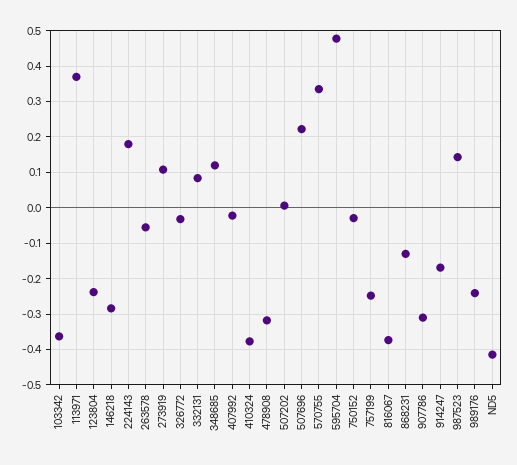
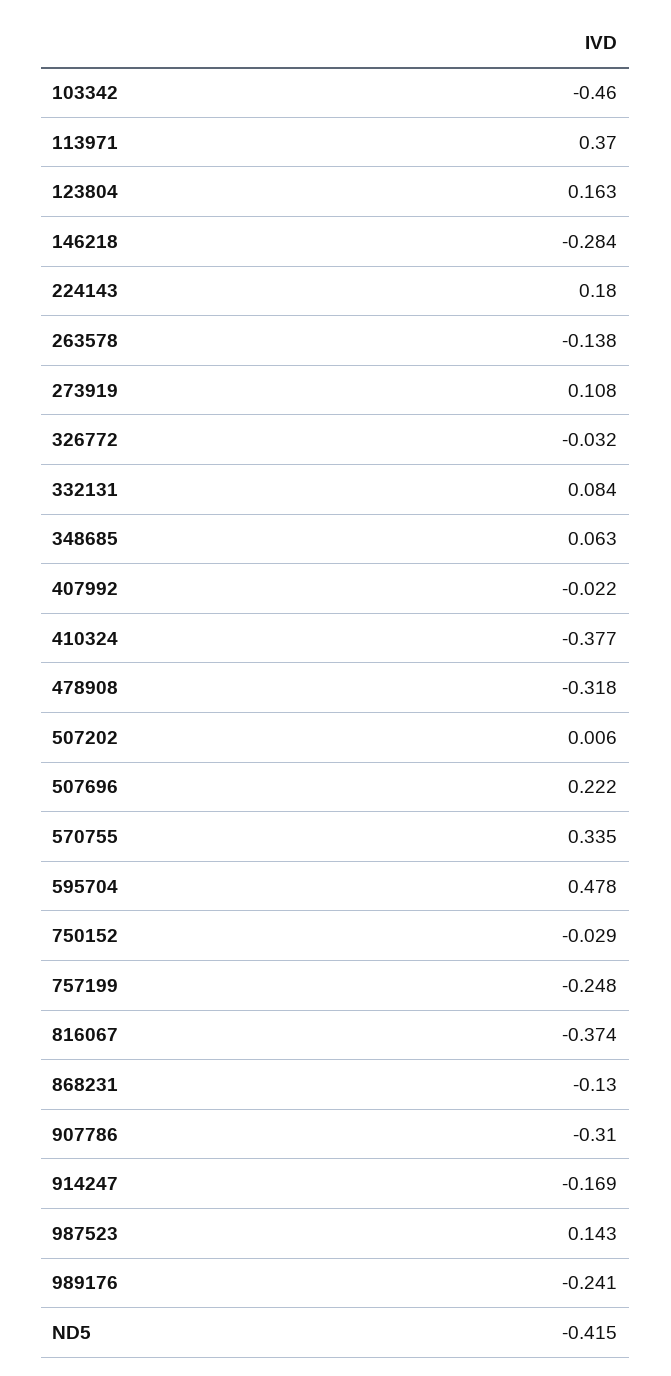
103342: -0.36 -> -0.46
123804: -0.24 -> 0.163
263578: -0.06 -> -0.138
348685: 0.12 -> 0.063

